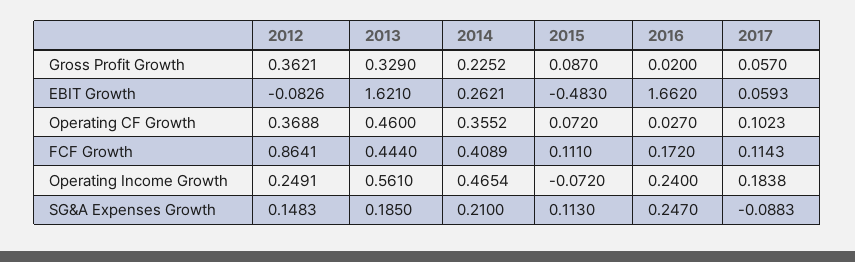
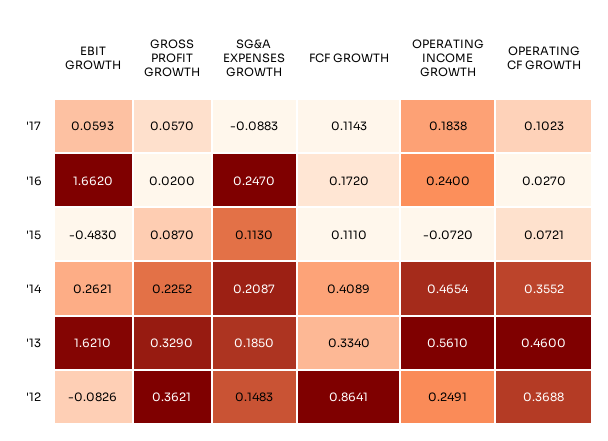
2015, Operating CF Growth: 0.072 -> 0.0721
2013, FCF Growth: 0.444 -> 0.334
2014, SG&A Expenses Growth: 0.21 -> 0.2087

